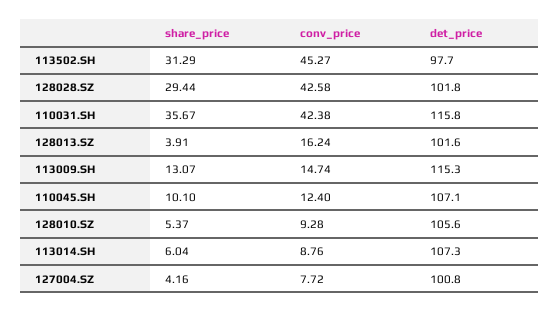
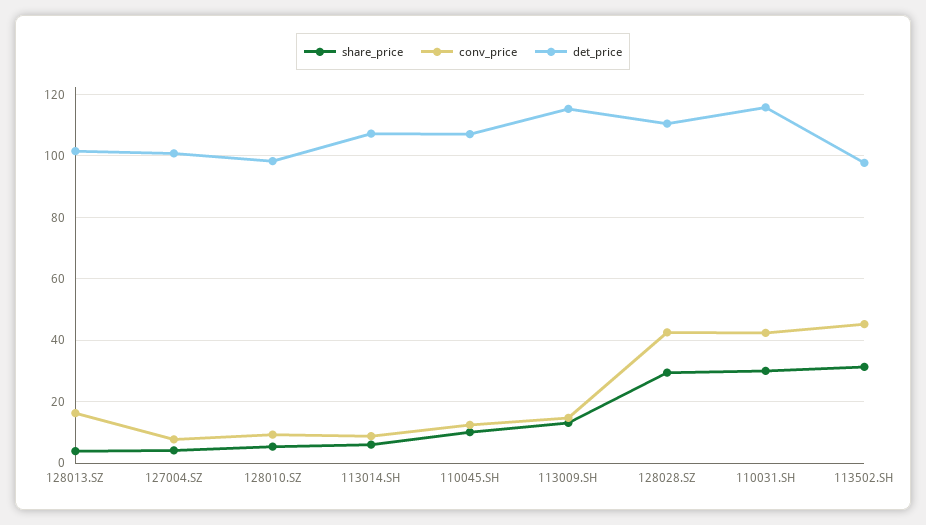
det_price, 128028.SZ: 101.8 -> 110
share_price, 110031.SH: 35.67 -> 30
det_price, 128010.SZ: 105.6 -> 98

